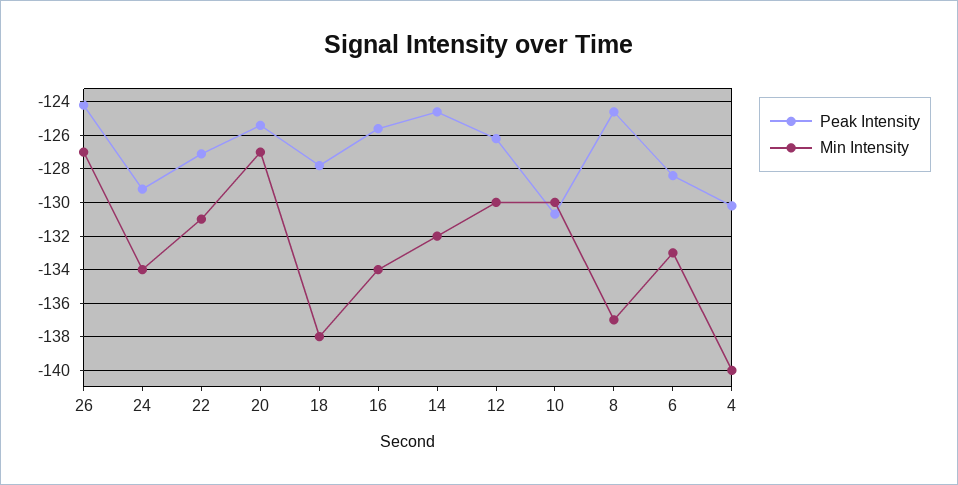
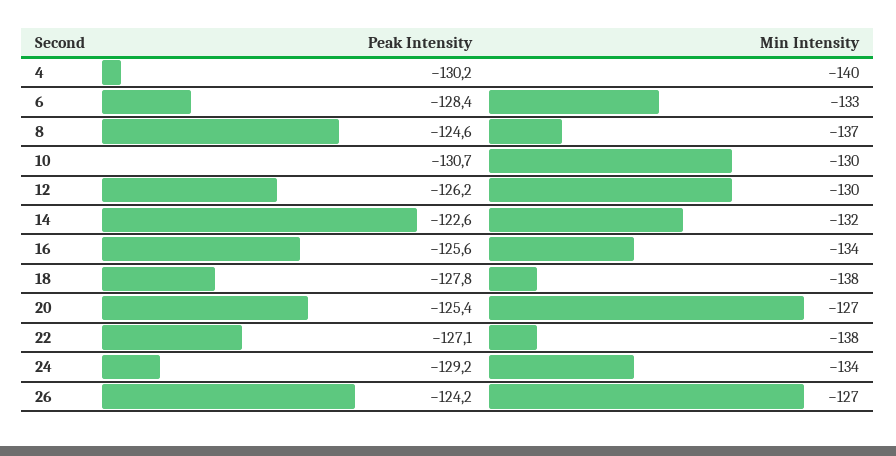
Min Intensity, 22: -131 -> -138
Peak Intensity, 14: -124.5 -> -122.6

